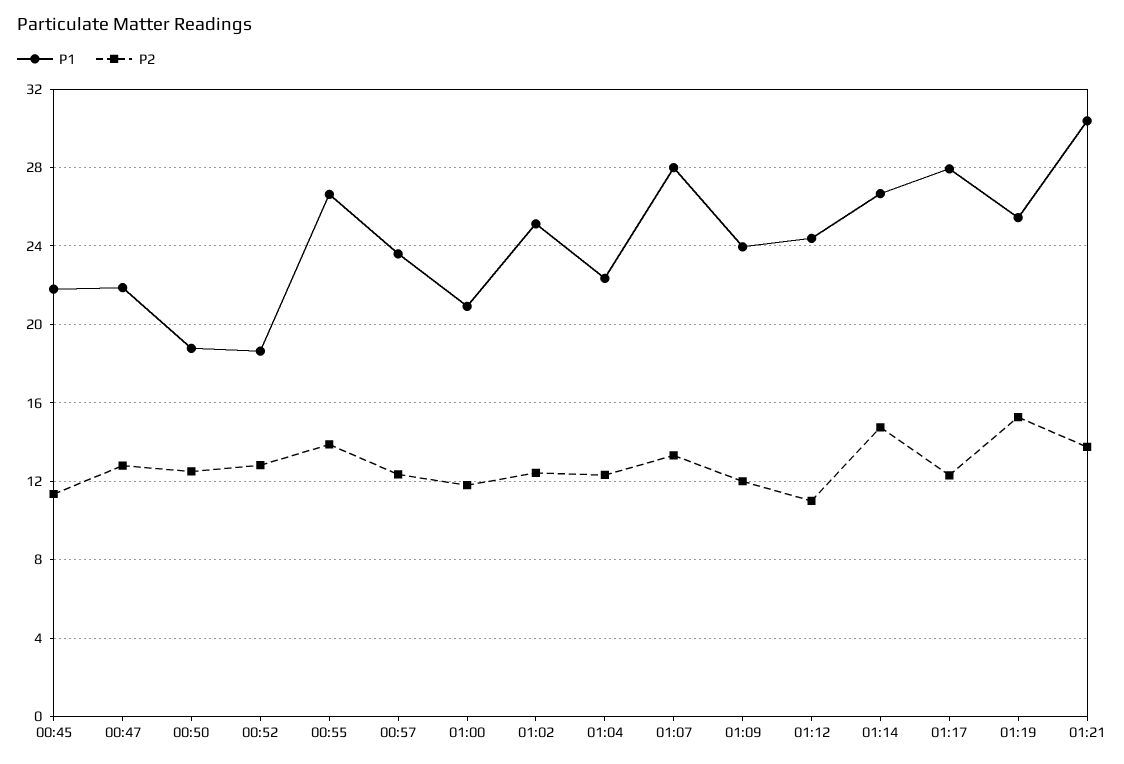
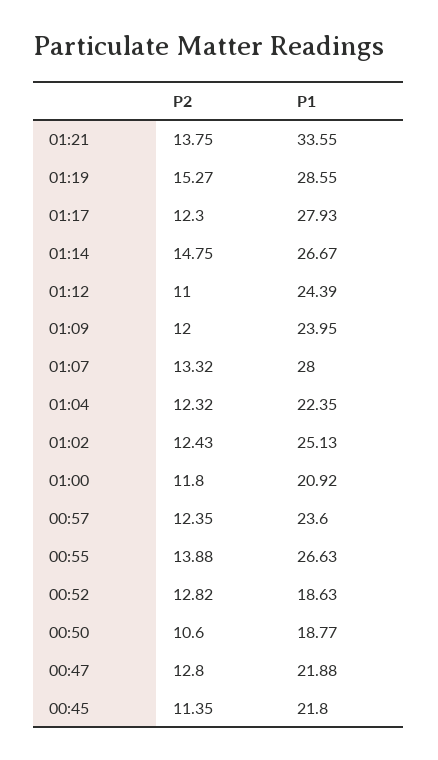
P2, 00:50: 12.5 -> 10.6
P1, 01:19: 25.5 -> 28.55
P1, 01:21: 30.5 -> 33.55

